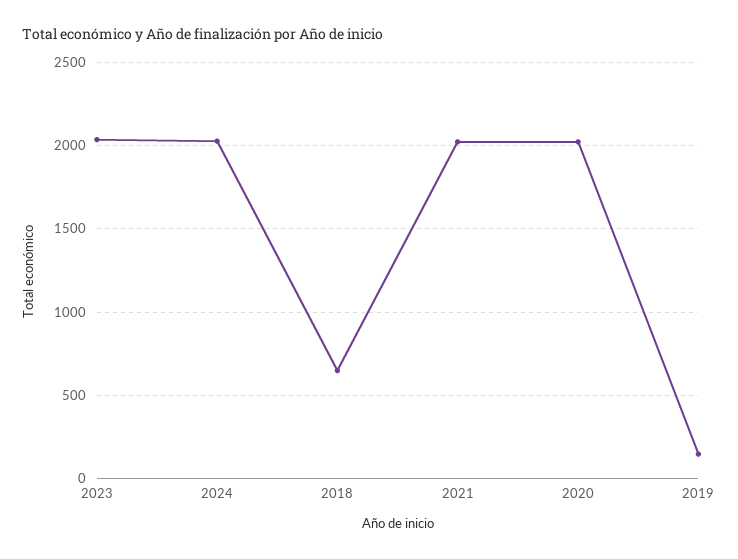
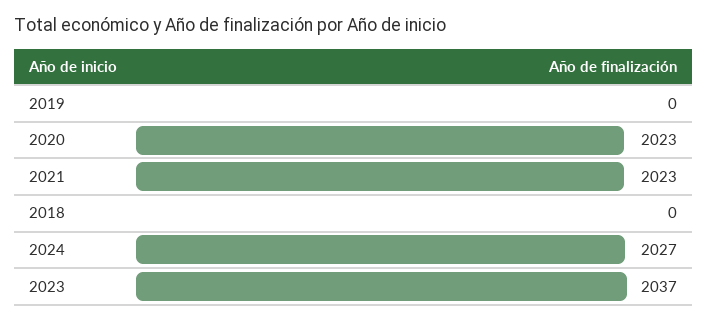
2018: 650 -> 0
2019: 150 -> 0

